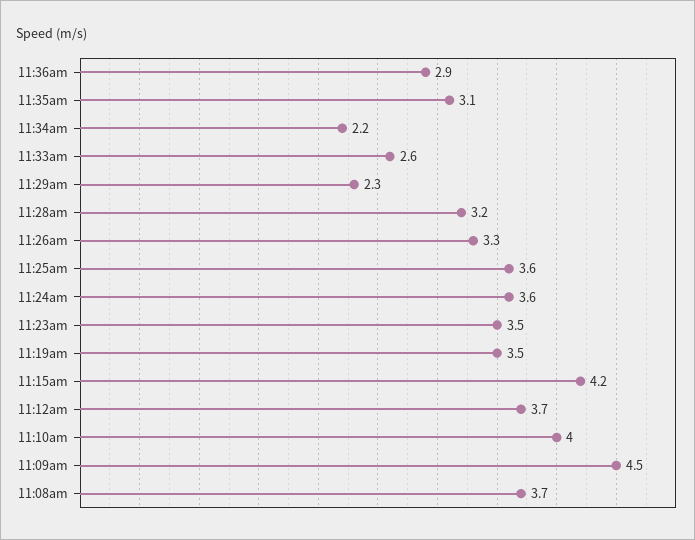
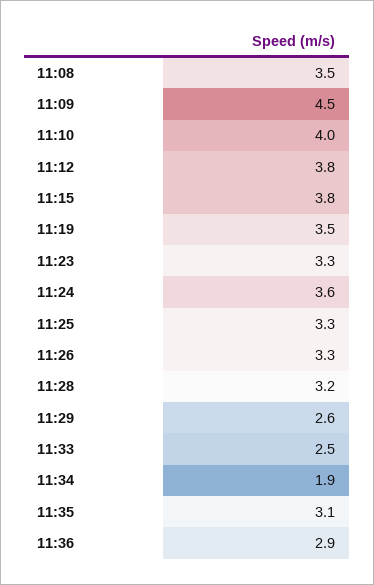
11:34am: 2.2 -> 1.9
11:33am: 2.6 -> 2.5
11:29am: 2.3 -> 2.6
11:25am: 3.6 -> 3.3
11:23am: 3.5 -> 3.3
11:15am: 4.2 -> 3.8
11:12am: 3.7 -> 3.8
11:08am: 3.7 -> 3.5

